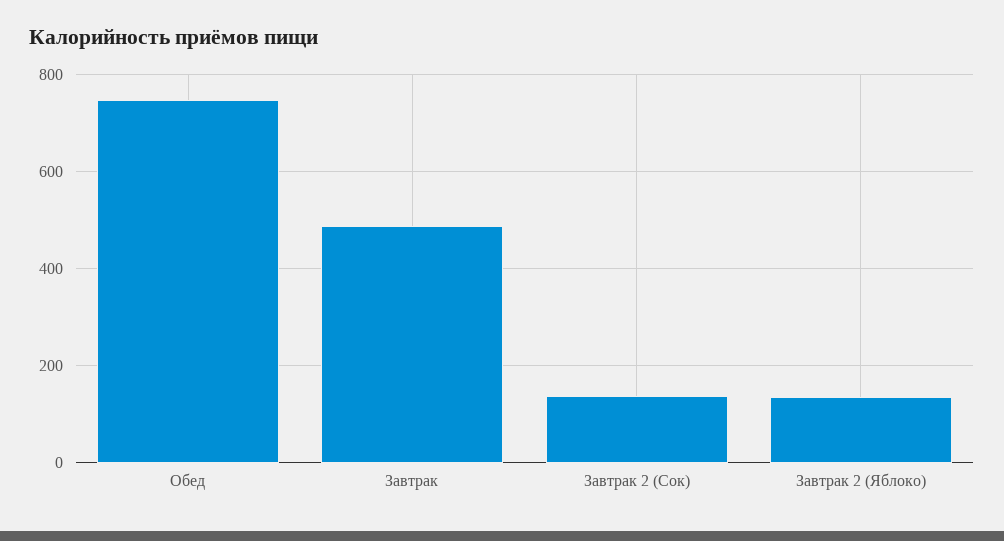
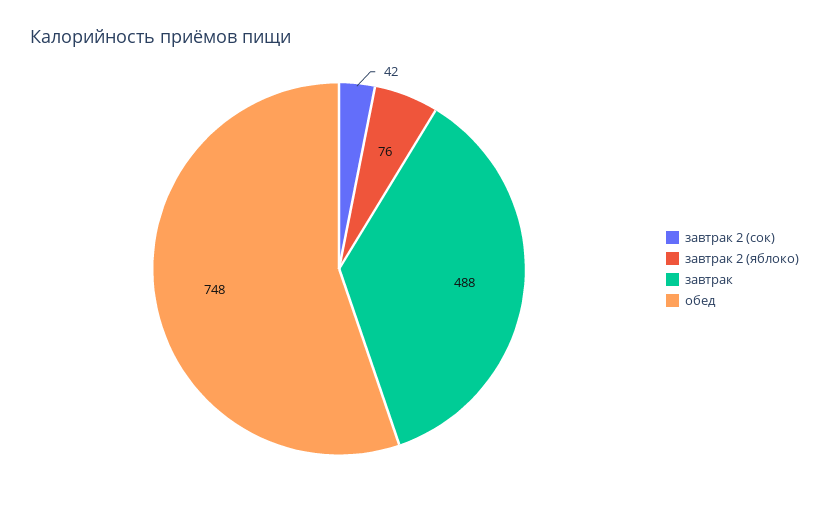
Завтрак 2 (Сок): 140 -> 42
Завтрак 2 (Яблоко): 140 -> 76

